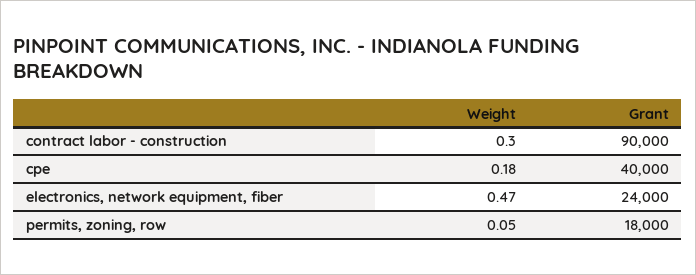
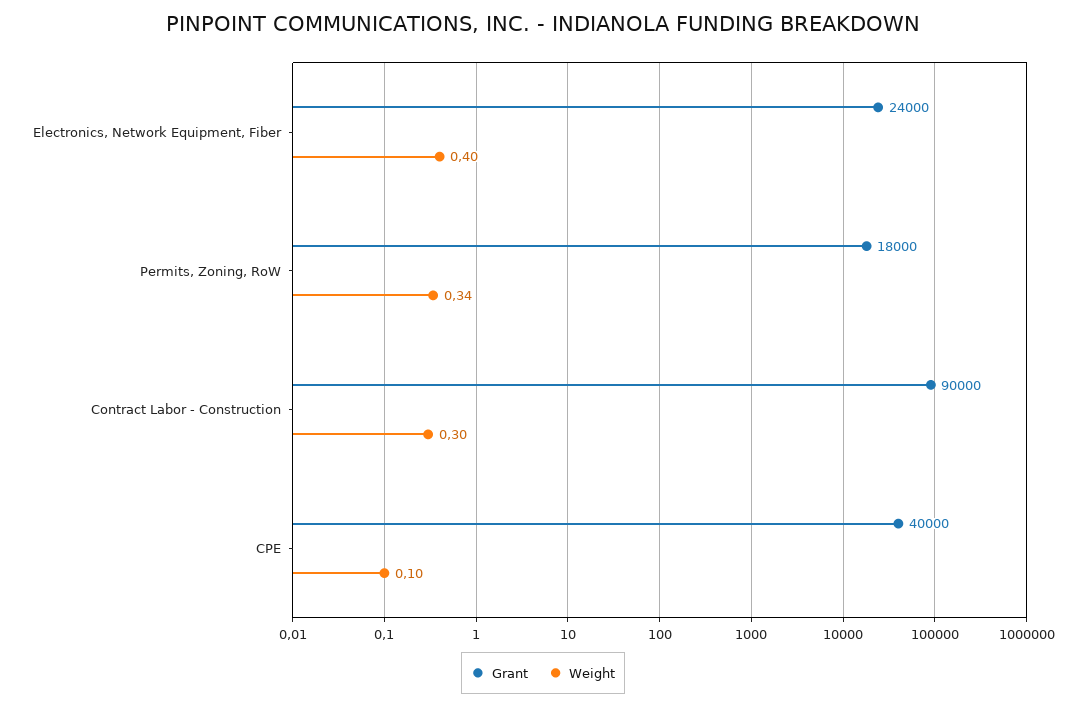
Weight, cpe: 0.18 -> 0.1
Weight, electronics, network equipment, fiber: 0.47 -> 0.4
Weight, permits, zoning, row: 0.05 -> 0.34

